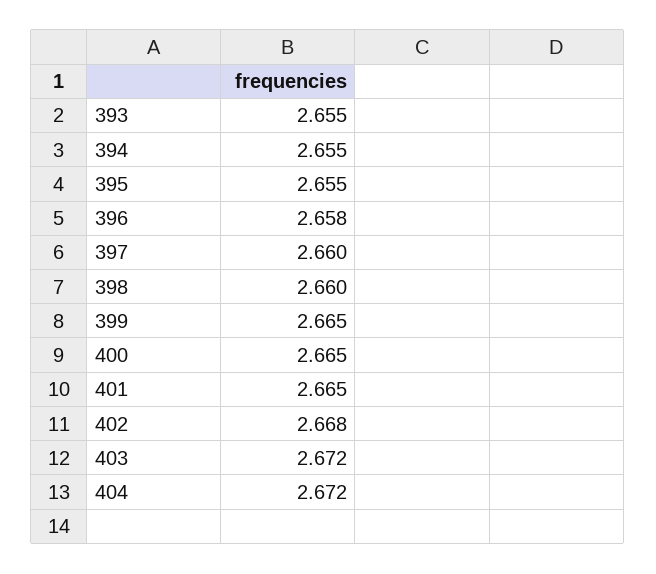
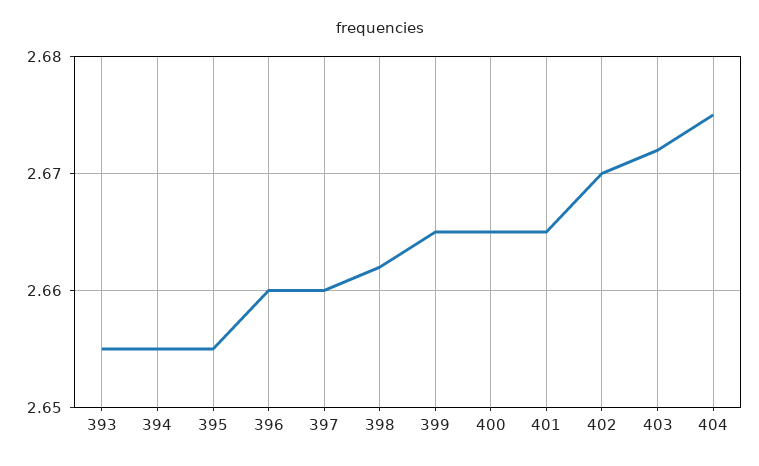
396: 2.658 -> 2.66
398: 2.66 -> 2.662
402: 2.668 -> 2.67
404: 2.672 -> 2.675

